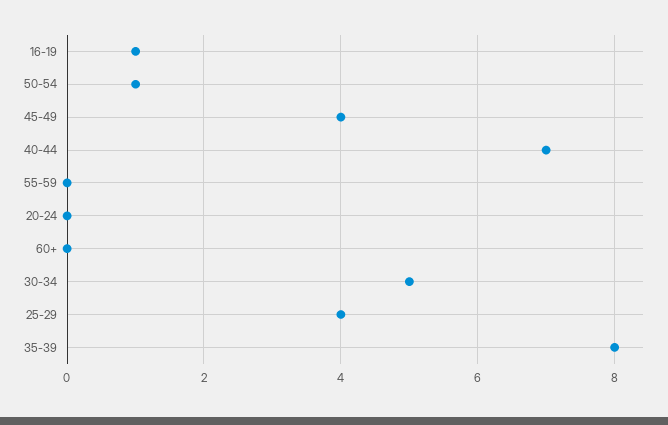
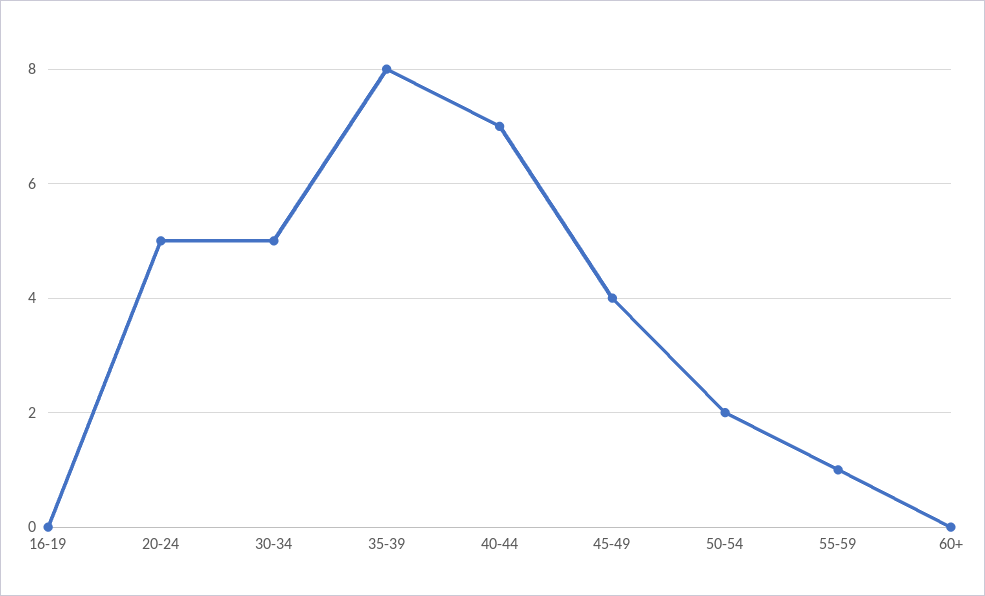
16-19: 1 -> 0
50-54: 1 -> 2
55-59: 0 -> 1
20-24: 0 -> 5
25-29: 4 -> none

